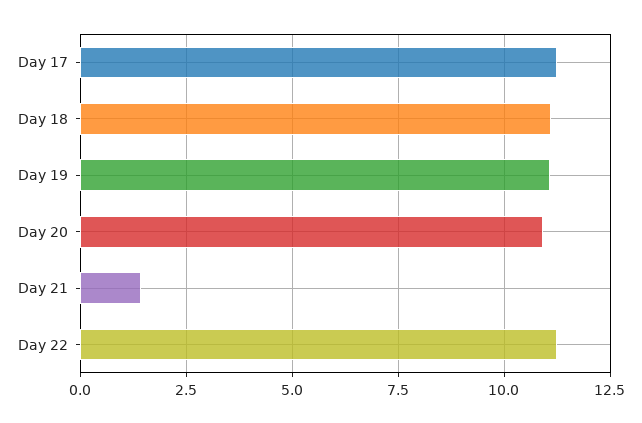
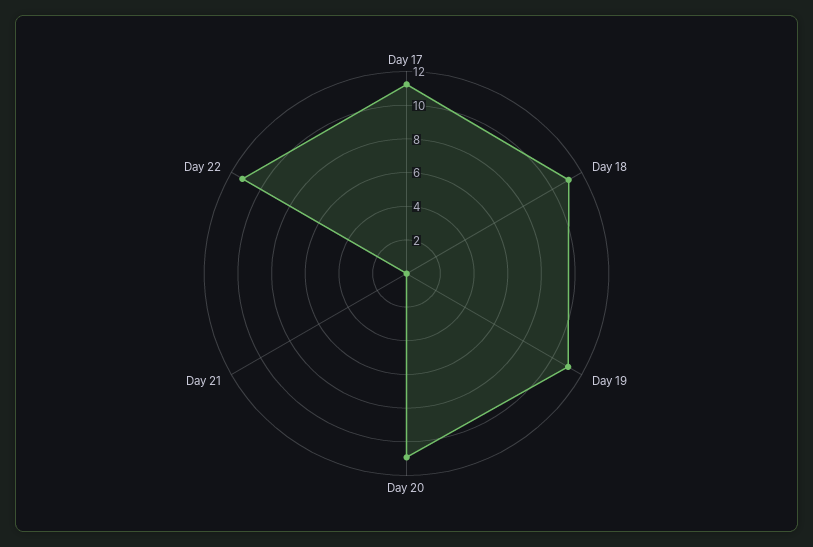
Day 21: 1.5 -> 0

